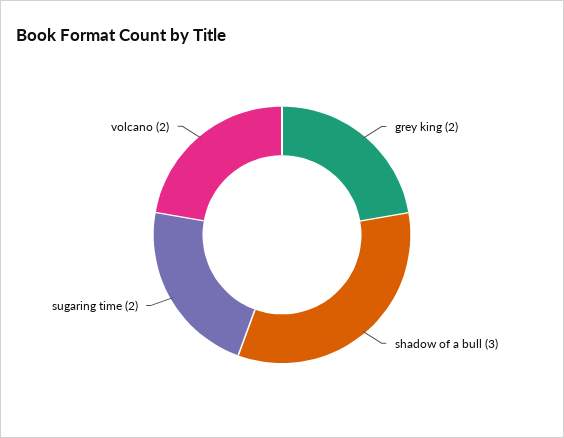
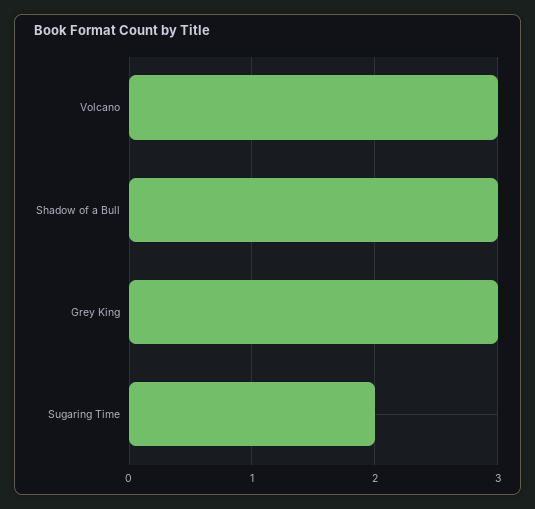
grey king: 2 -> 3
volcano: 2 -> 3

